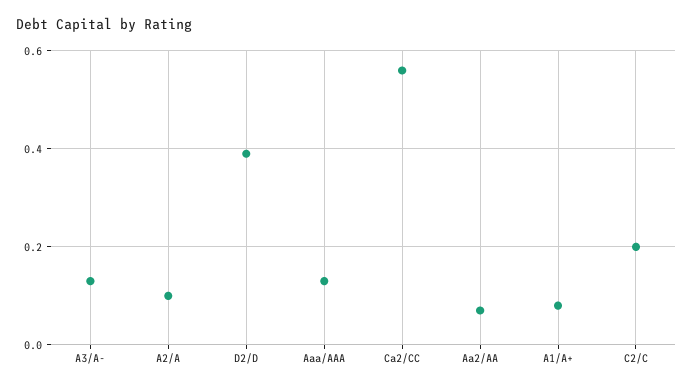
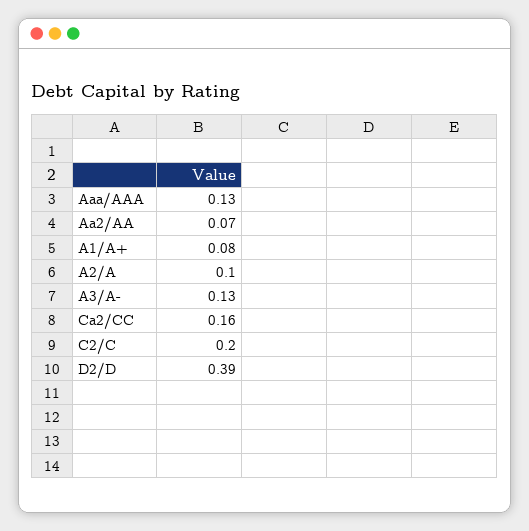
Ca2/CC: 0.55 -> 0.16

